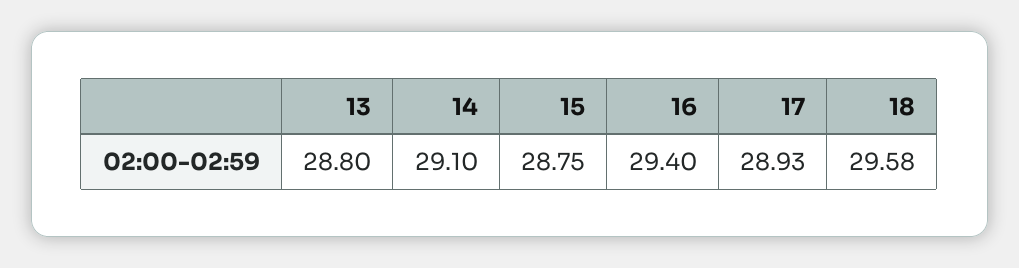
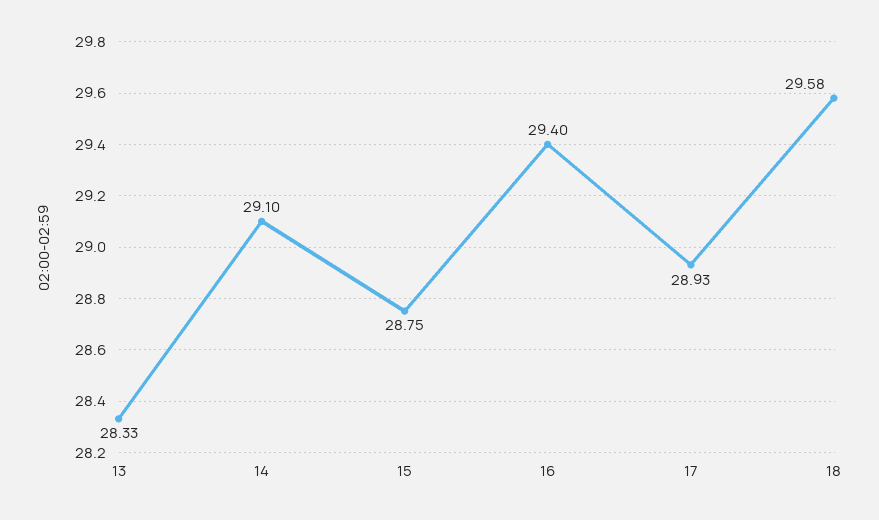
13: 28.8 -> 28.33

